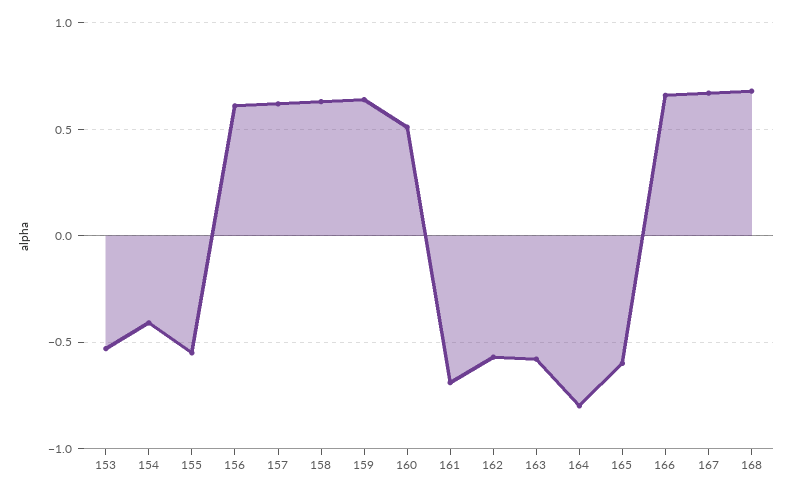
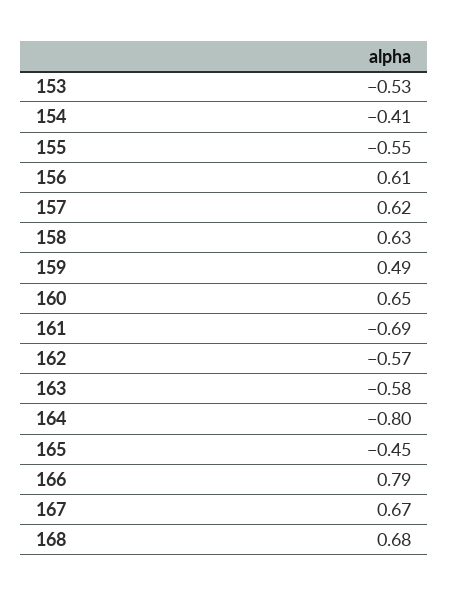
159: 0.65 -> 0.49
160: 0.5 -> 0.65
165: -0.6 -> -0.45
166: 0.65 -> 0.79

